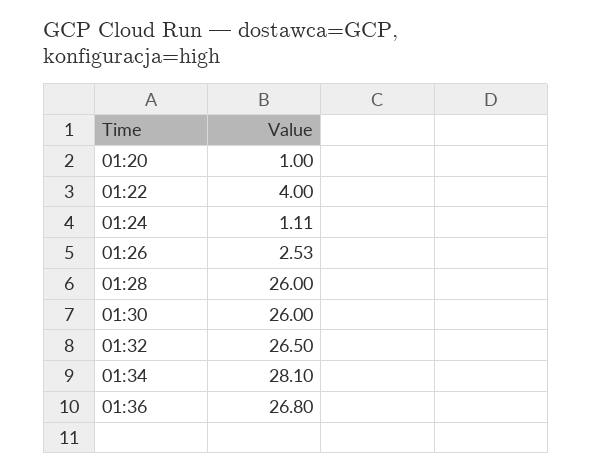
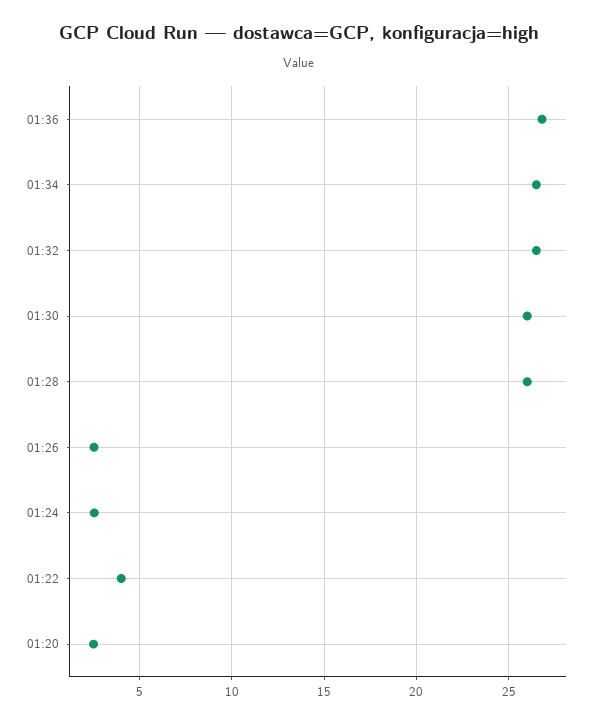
01:20: 1 -> 2.5
01:24: 1.11 -> 2.5
01:34: 28.1 -> 26.5

